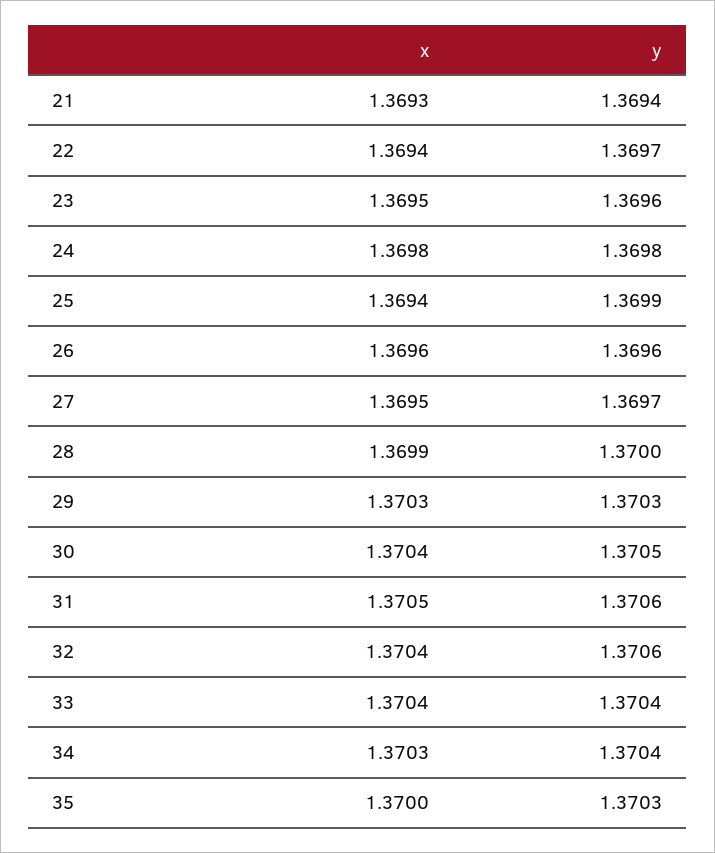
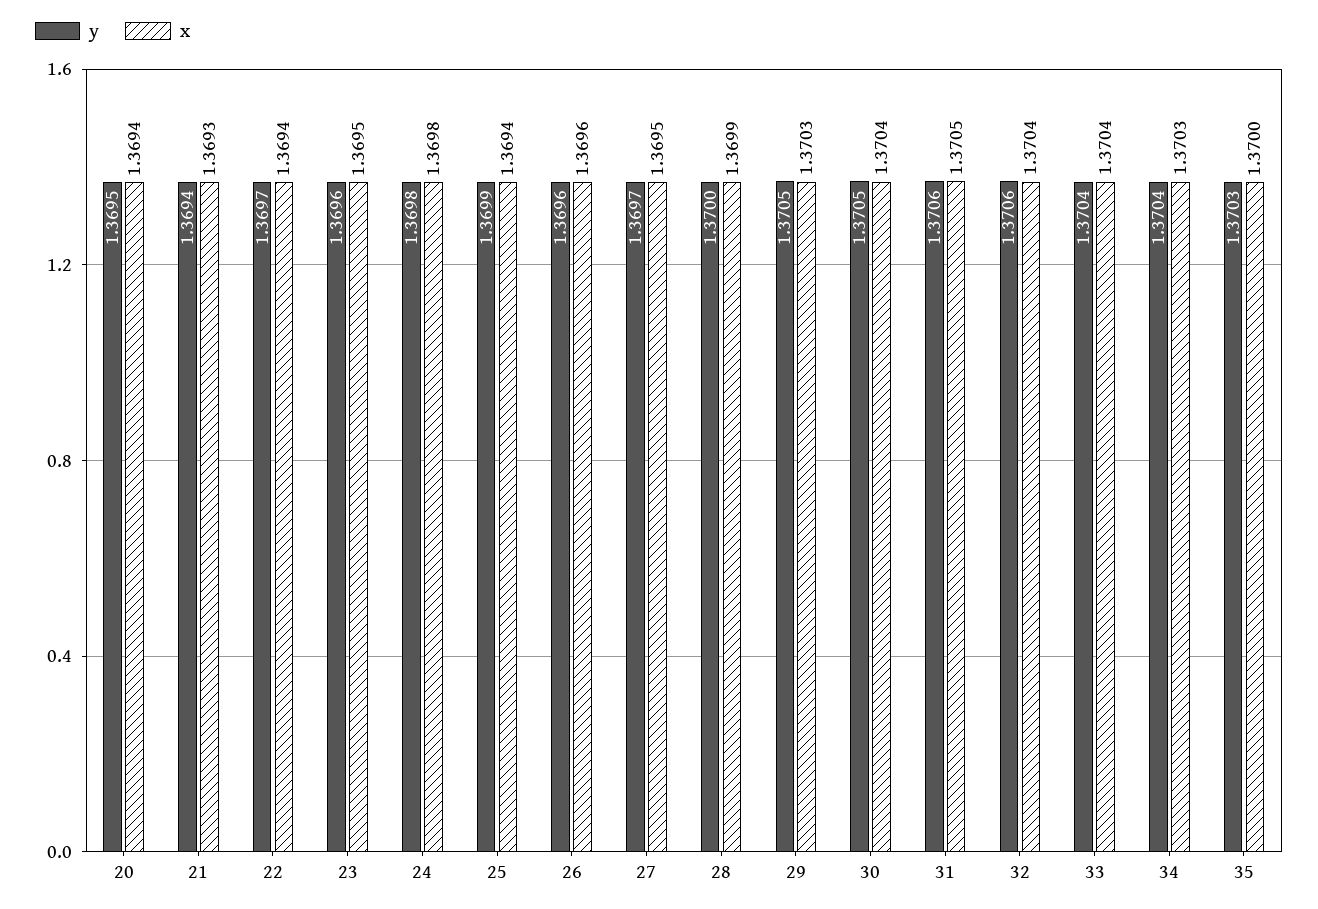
y, 29: 1.3703 -> 1.3705
y, 20: none -> 1.3695
x, 20: none -> 1.3694

